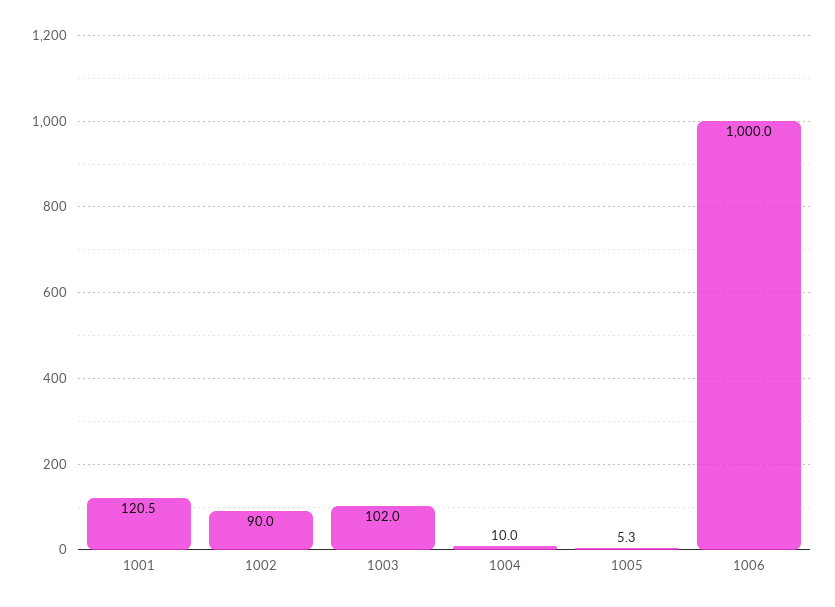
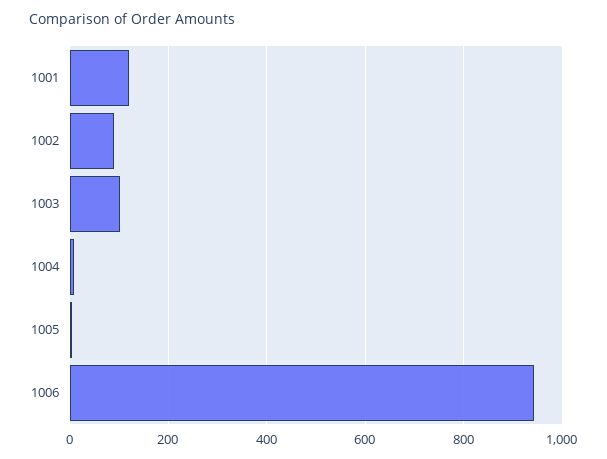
1006: 1000 -> 940

